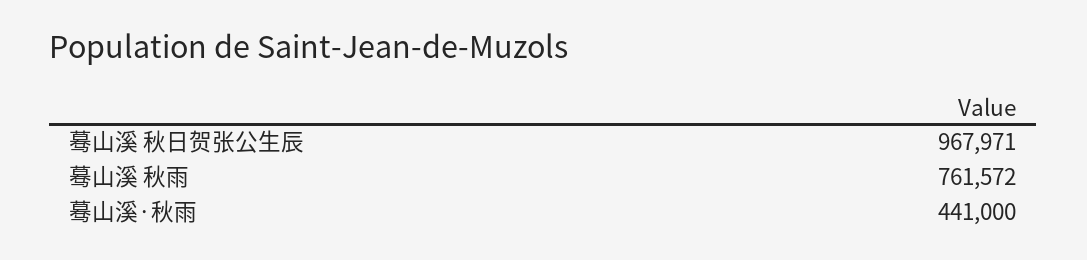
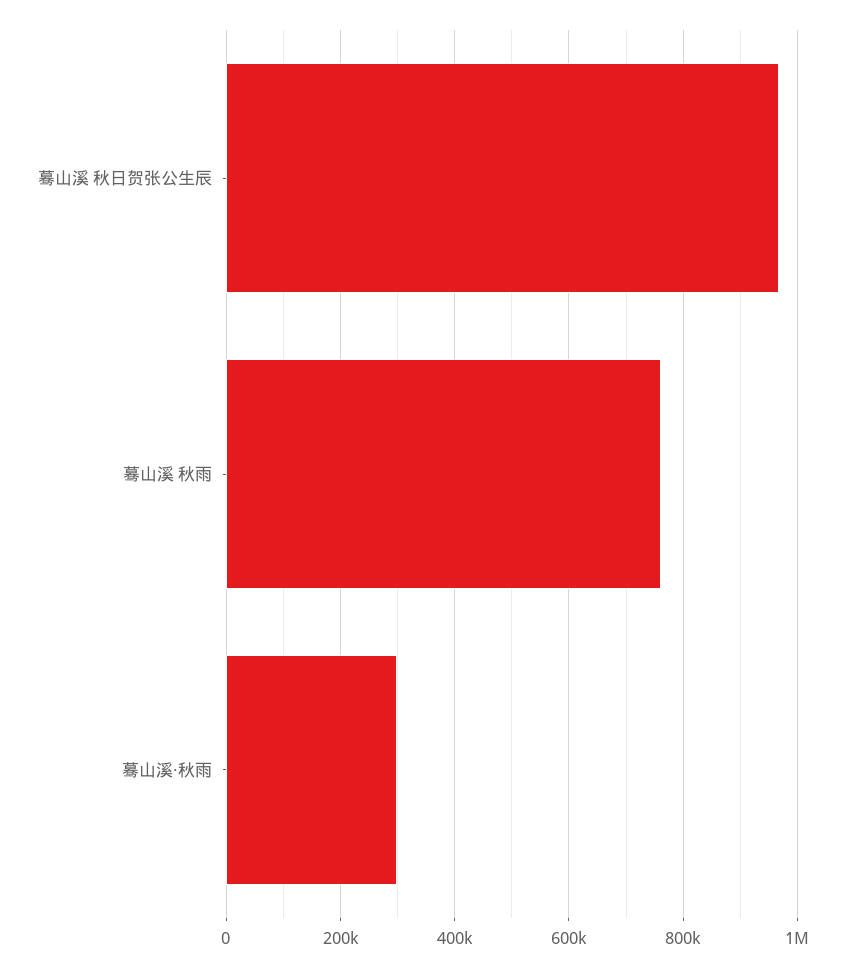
蓦山溪·秋雨: 441000 -> 300000

